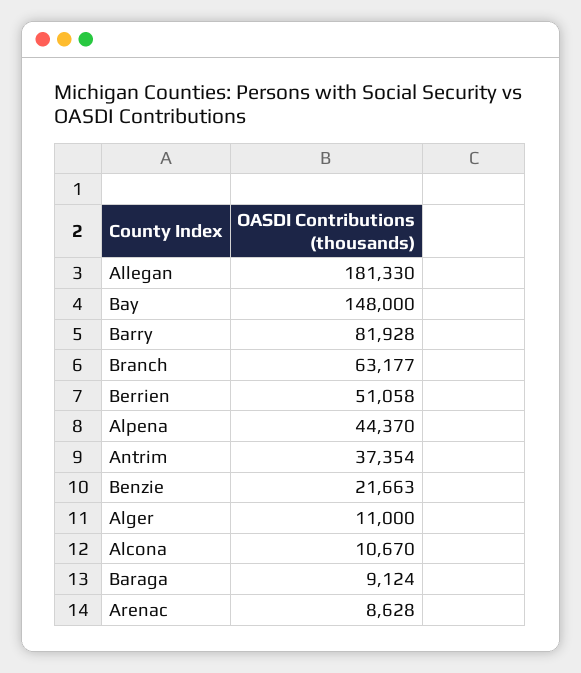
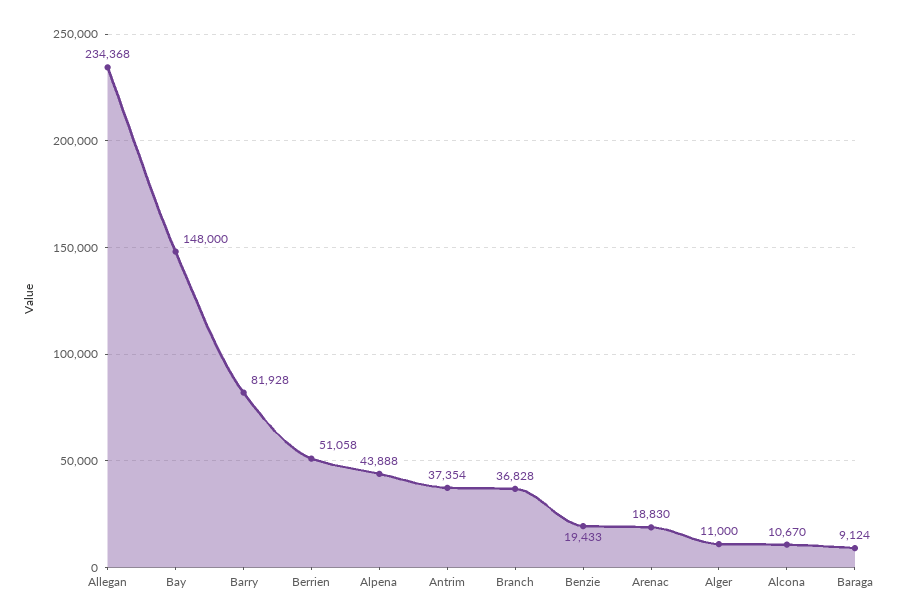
Allegan: 181330 -> 234368
Branch: 63177 -> 36828
Alpena: 44370 -> 43888
Benzie: 21663 -> 19433
Arenac: 8628 -> 18830

